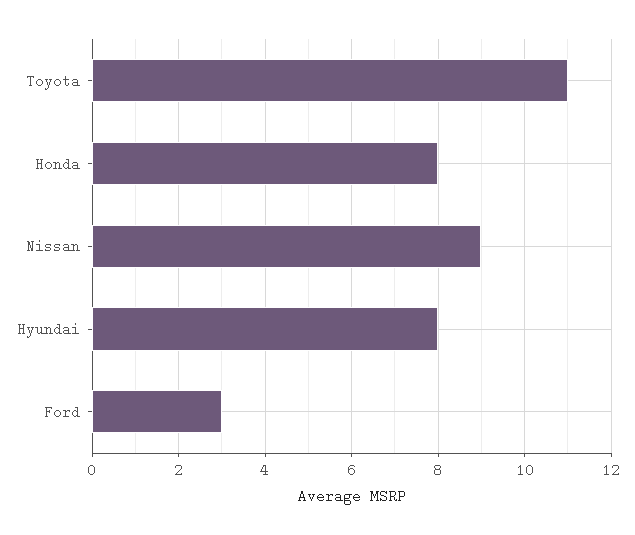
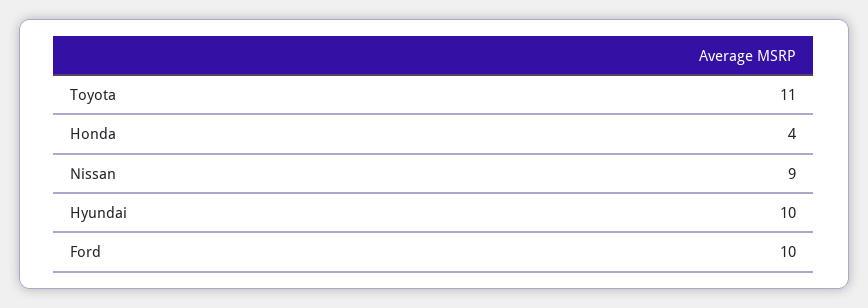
Honda: 8 -> 4
Hyundai: 8 -> 10
Ford: 3 -> 10

